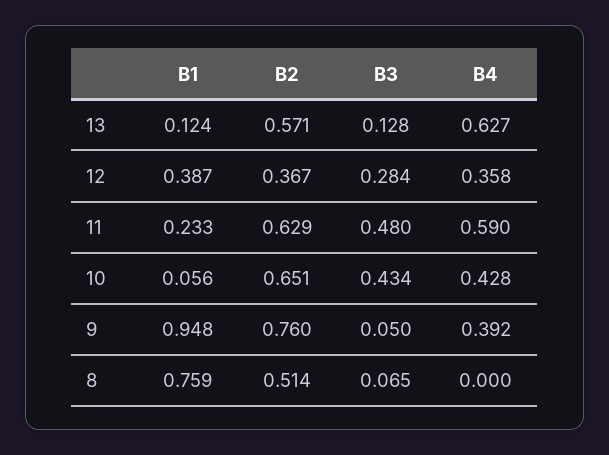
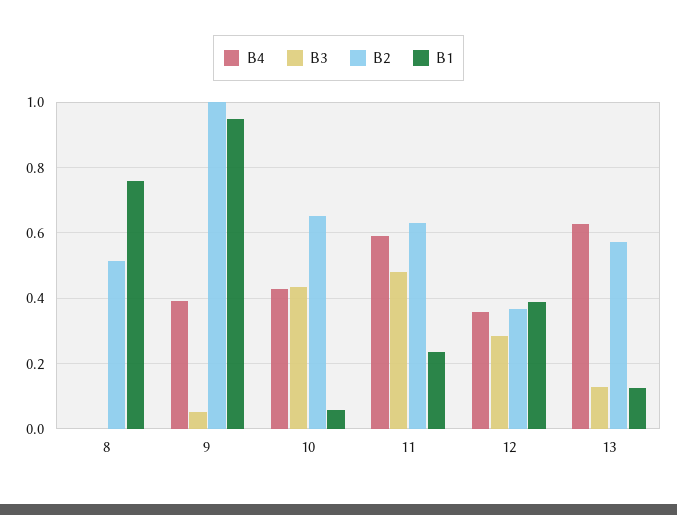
B2, 9: 0.76 -> 1
B3, 8: 0.065 -> 0

